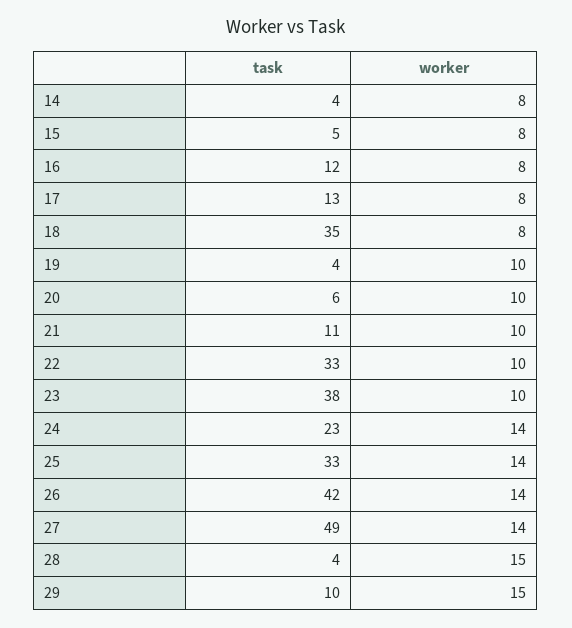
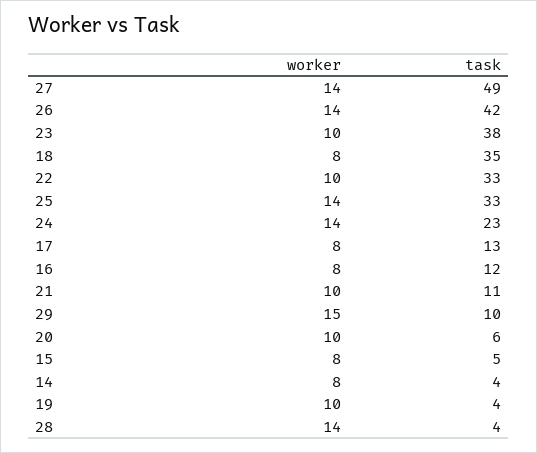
worker, 28: 15 -> 14

